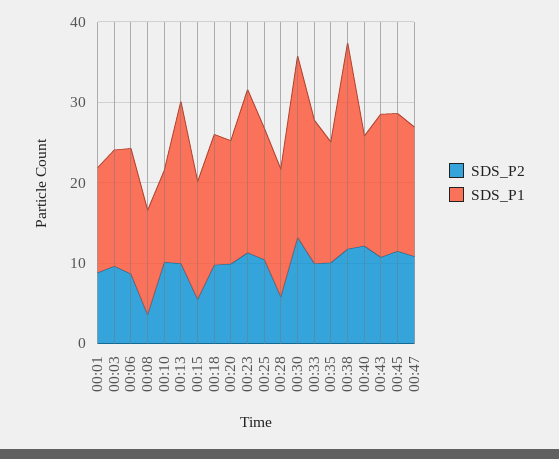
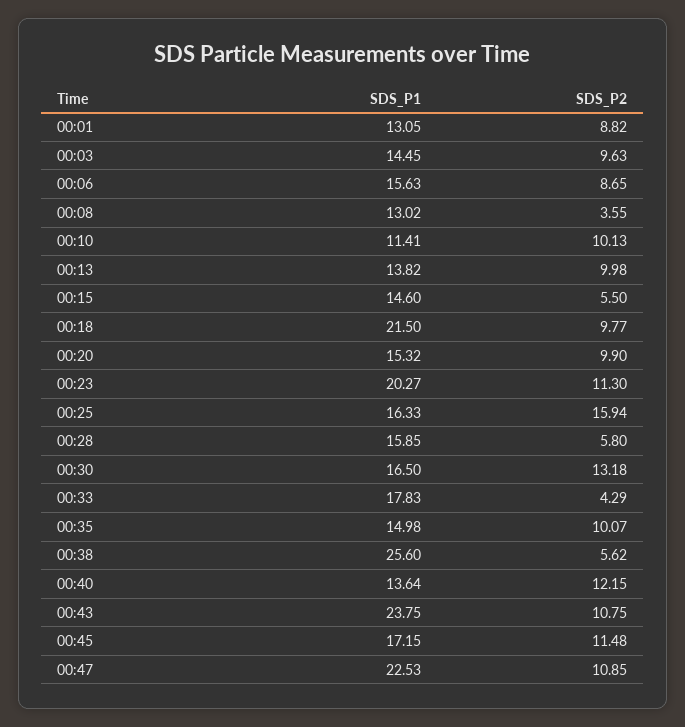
SDS_P1, 00:13: 20 -> 13.82
SDS_P1, 00:18: 16 -> 21.5
SDS_P2, 00:25: 10 -> 15.94
SDS_P1, 00:30: 22 -> 16.5
SDS_P2, 00:33: 10 -> 4.29
SDS_P2, 00:38: 12 -> 5.62
SDS_P1, 00:43: 18 -> 23.75
SDS_P1, 00:47: 16 -> 22.53

